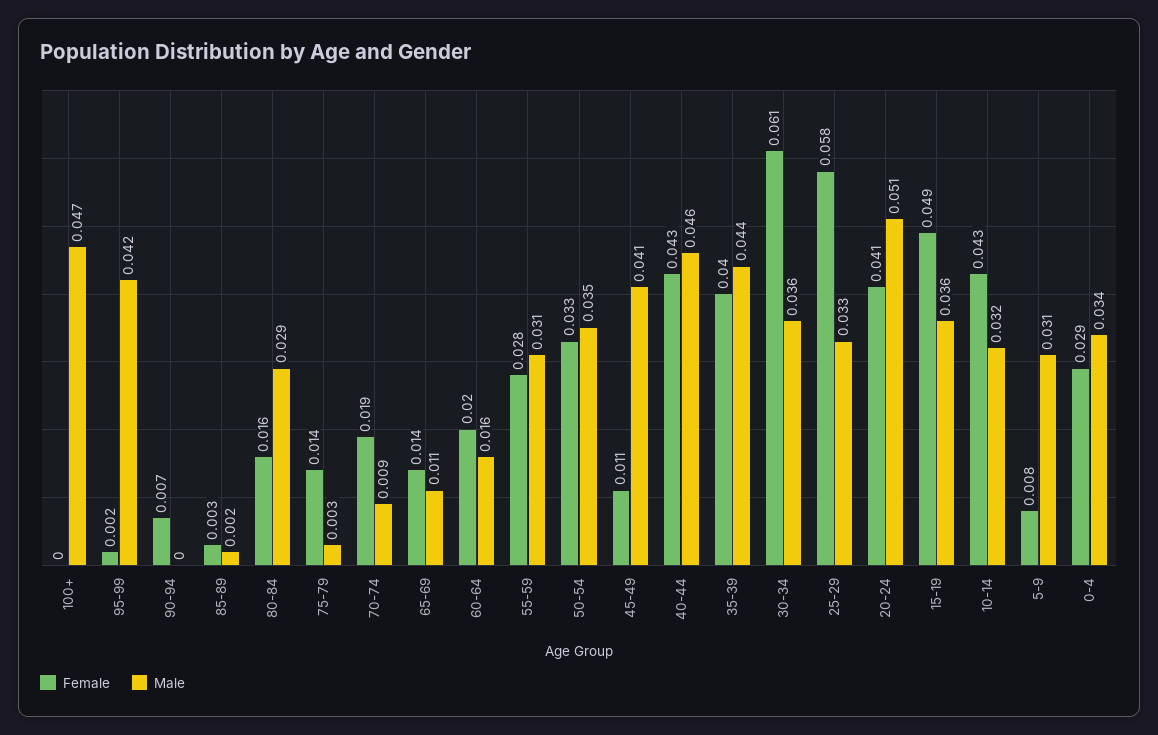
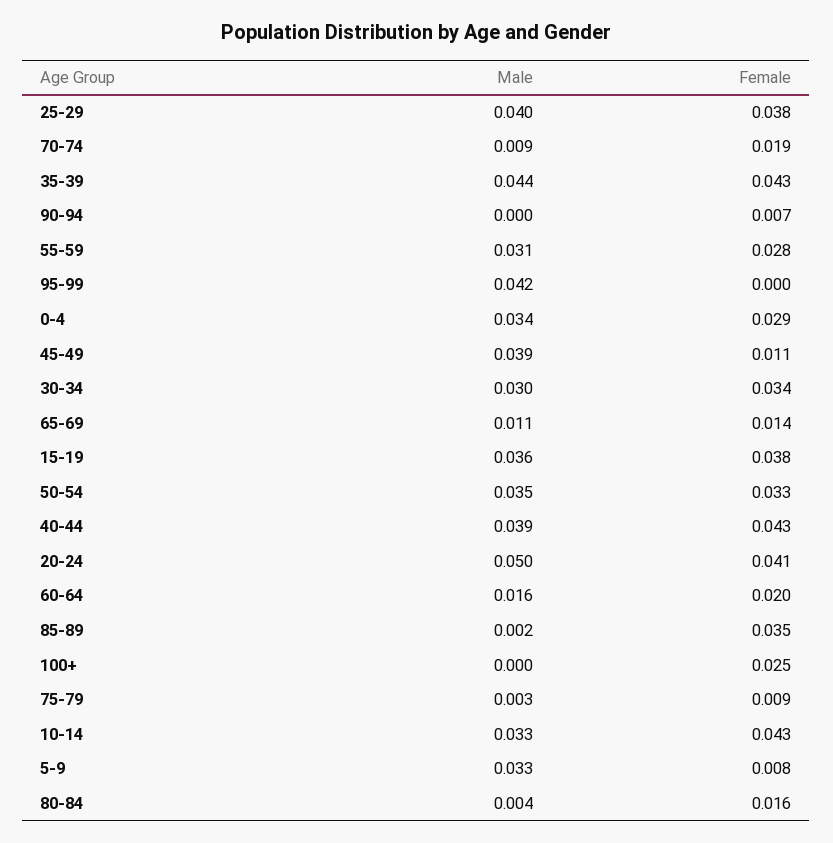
Female, 100+: 0 -> 0.025
Male, 100+: 0.047 -> 0
Female, 95-99: 0.002 -> 0
Female, 85-89: 0.003 -> 0.035
Male, 80-84: 0.029 -> 0.004
Female, 75-79: 0.014 -> 0.009
Male, 45-49: 0.041 -> 0.039
Male, 40-44: 0.046 -> 0.039
Female, 35-39: 0.04 -> 0.043
Female, 30-34: 0.061 -> 0.034
Male, 30-34: 0.036 -> 0.03
Female, 25-29: 0.058 -> 0.038
Male, 25-29: 0.033 -> 0.04
Male, 20-24: 0.051 -> 0.05
Female, 15-19: 0.049 -> 0.038
Male, 10-14: 0.032 -> 0.033
Male, 5-9: 0.031 -> 0.033

